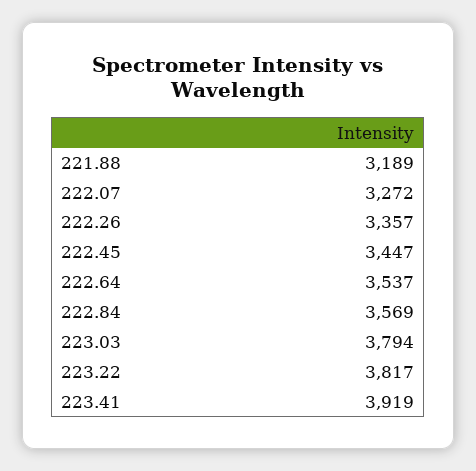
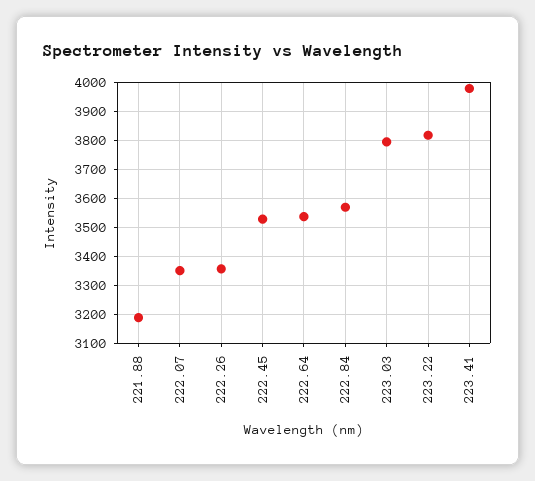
222.07: 3272 -> 3350
222.45: 3447 -> 3525
223.41: 3919 -> 3975

